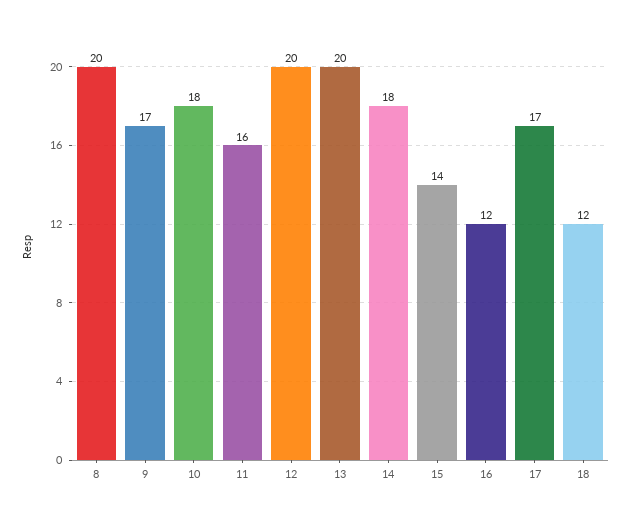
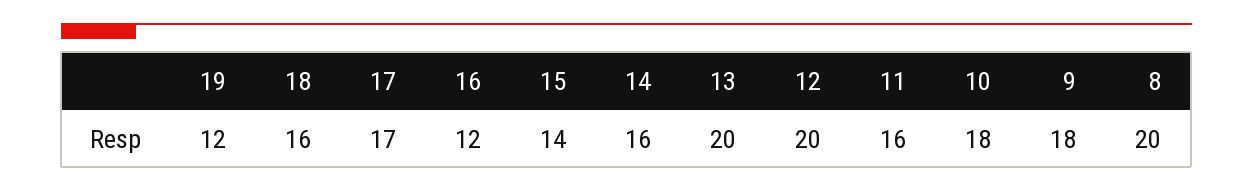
9: 17 -> 18
14: 18 -> 16
18: 12 -> 16
19: none -> 12

